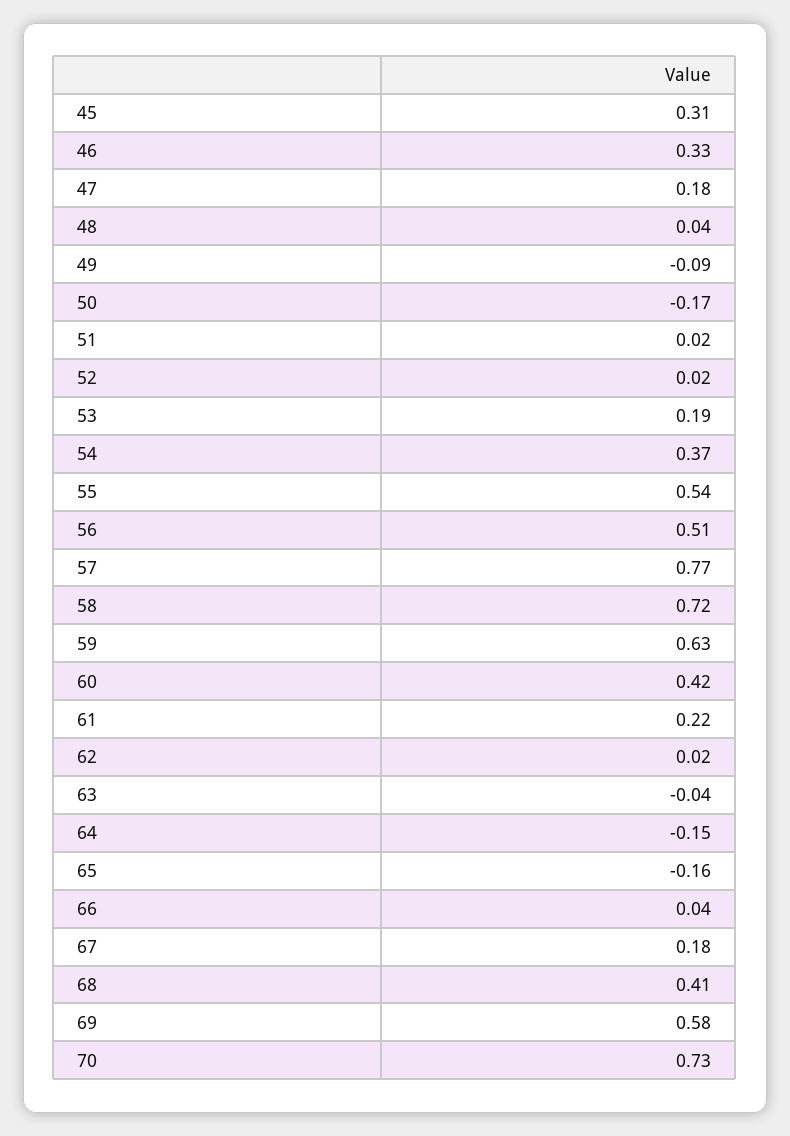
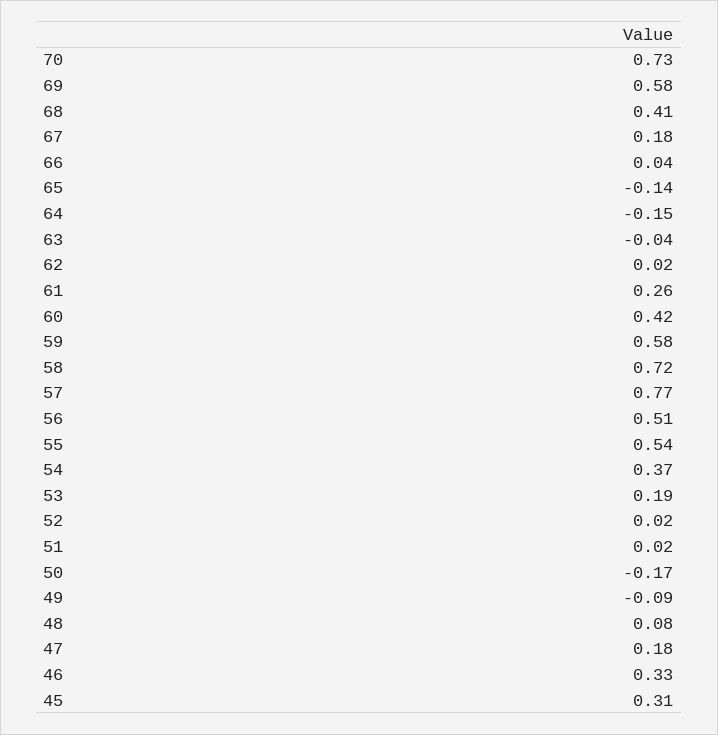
48: 0.04 -> 0.08
59: 0.63 -> 0.58
61: 0.22 -> 0.26
65: -0.16 -> -0.14

